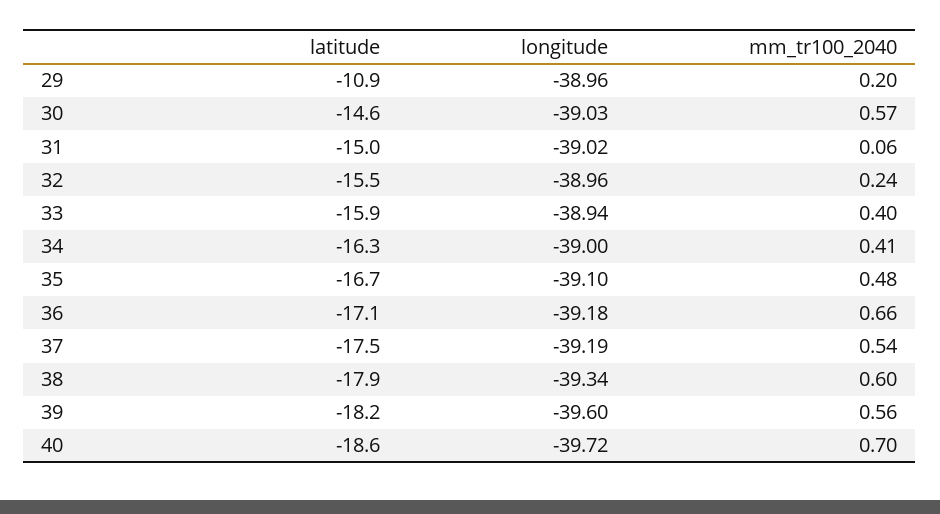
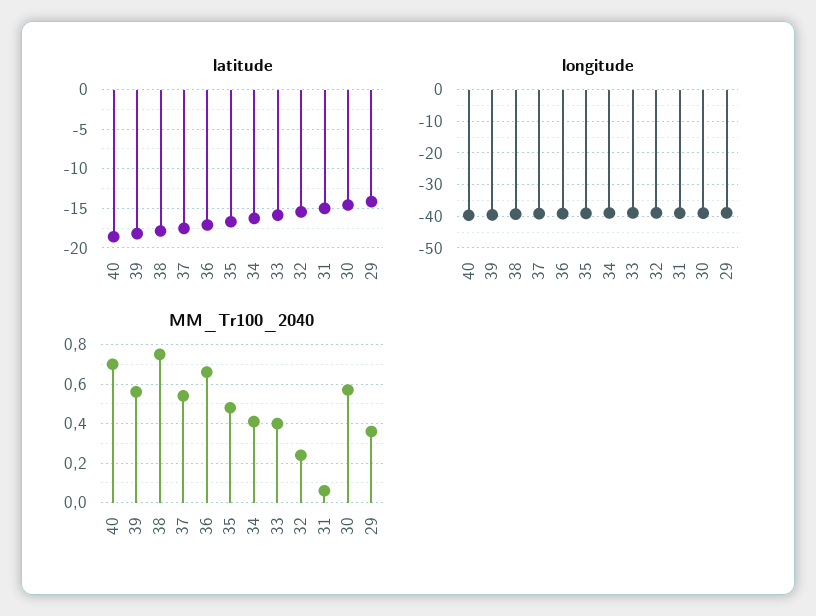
latitude, 29: -10.9 -> -14
mm_tr100_2040, 29: 0.2 -> 0.35
mm_tr100_2040, 38: 0.6 -> 0.75

